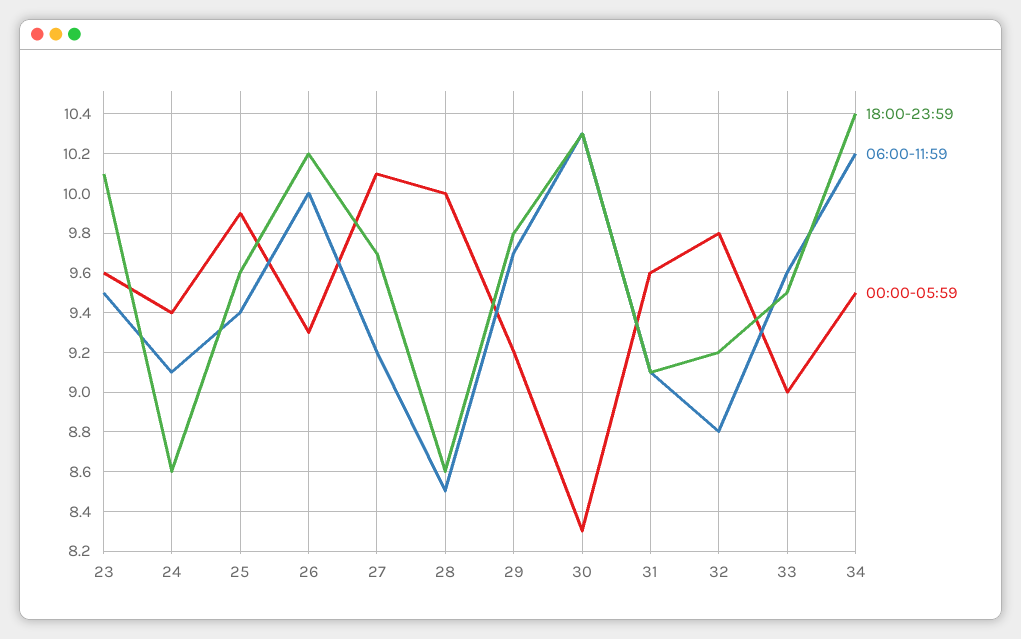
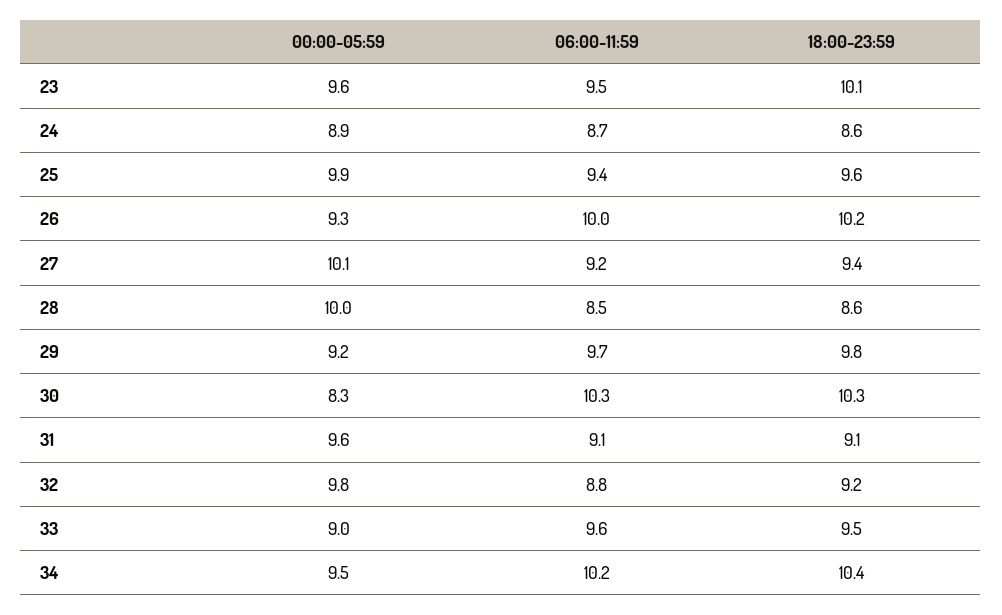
06:00-11:59, 24: 9.1 -> 8.7
00:00-05:59, 24: 9.4 -> 8.9
18:00-23:59, 27: 9.7 -> 9.4

